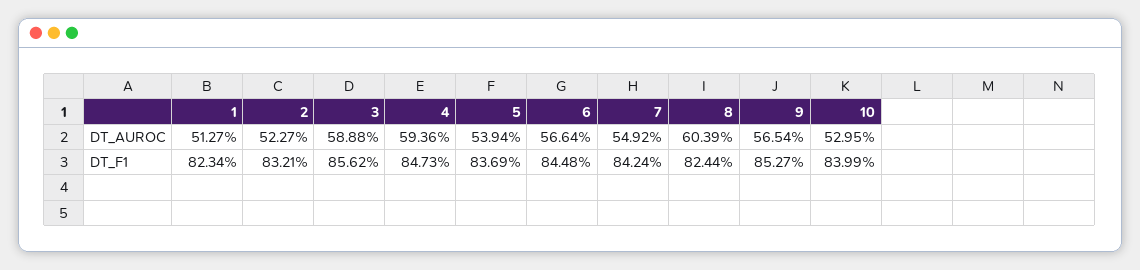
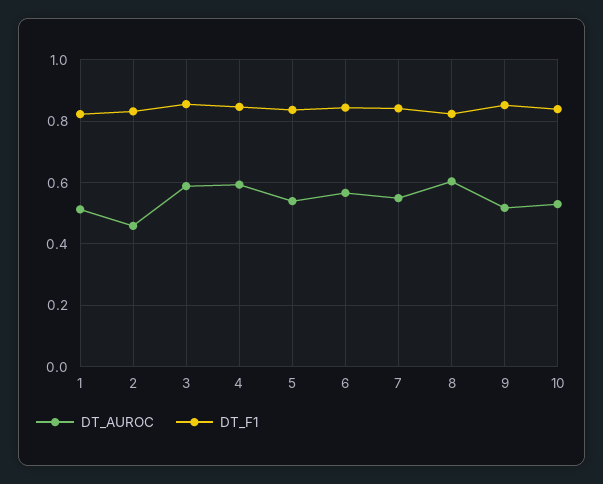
DT_AUROC, 2: 0.5227 -> 0.46
DT_AUROC, 9: 0.5654 -> 0.52

